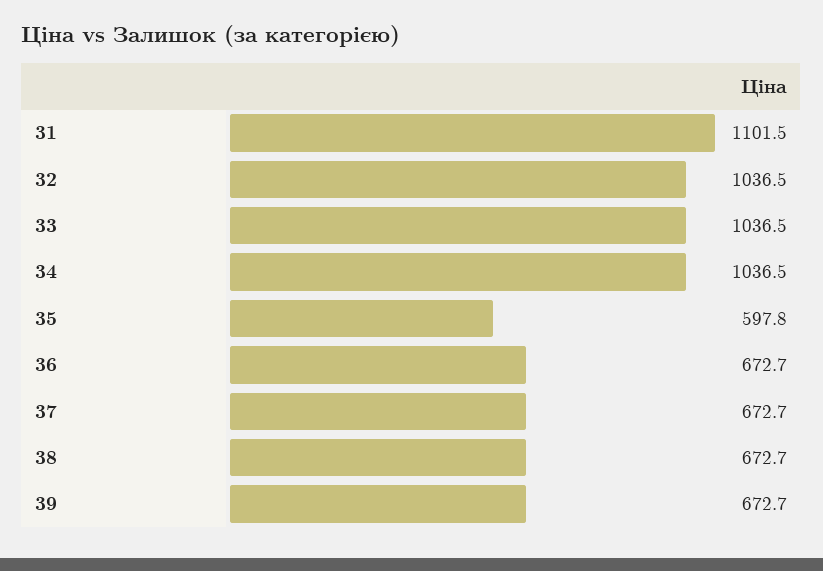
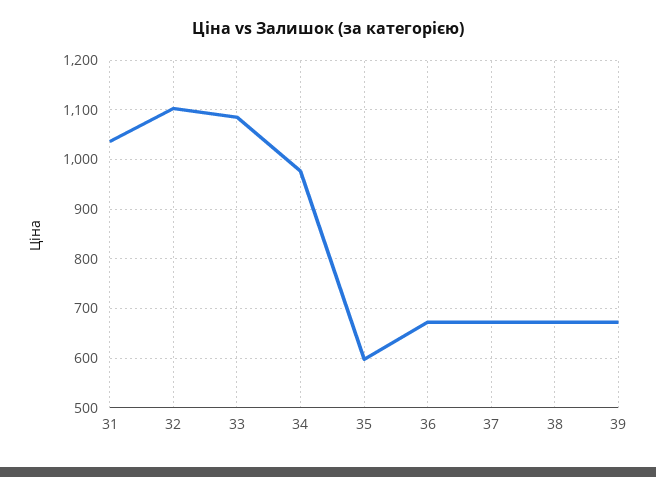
31: 1101.5 -> 1040
32: 1036.5 -> 1100
33: 1036.5 -> 1080
34: 1036.5 -> 980

